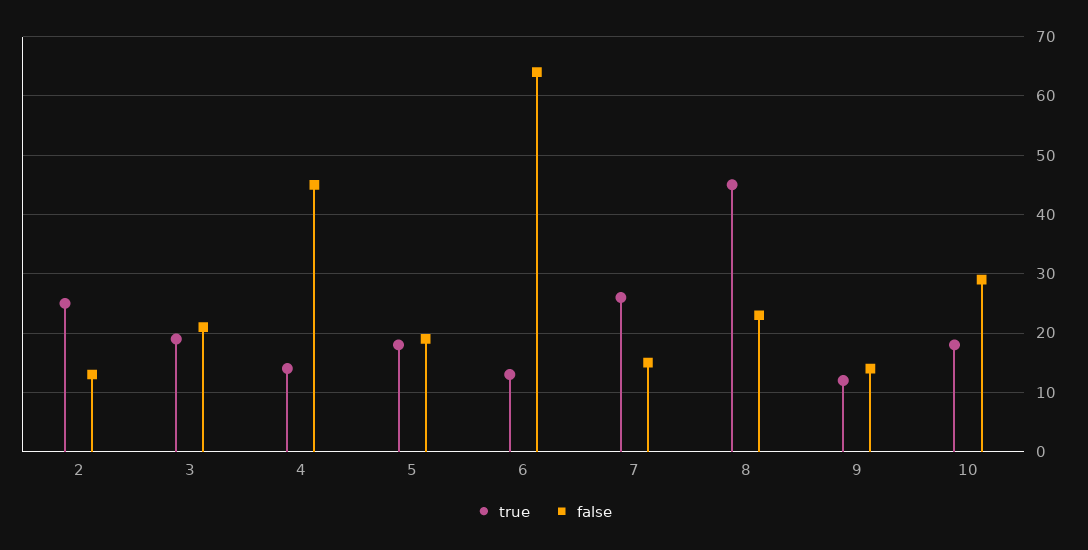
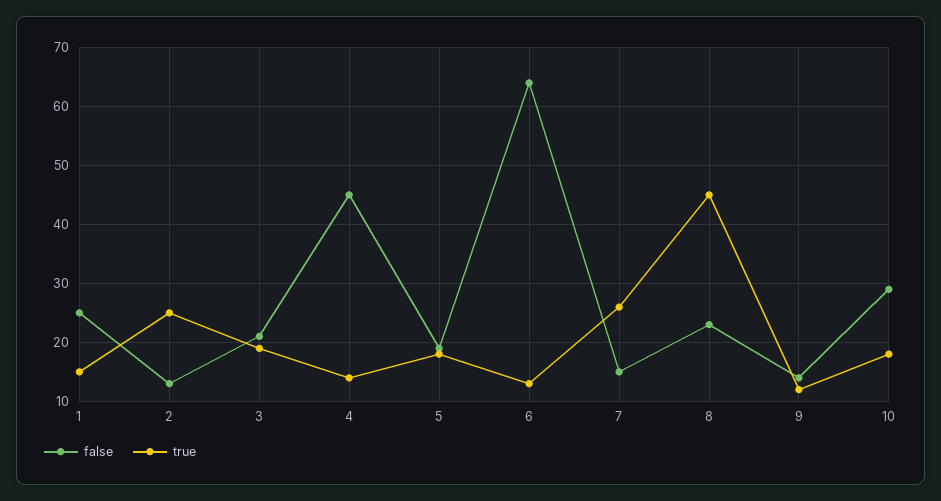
false, 1: none -> 25
true, 1: none -> 15

